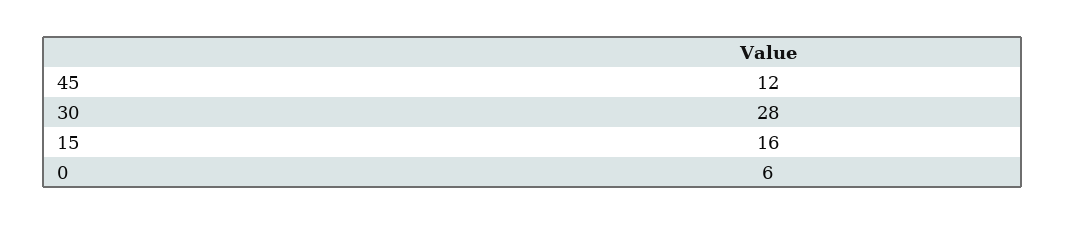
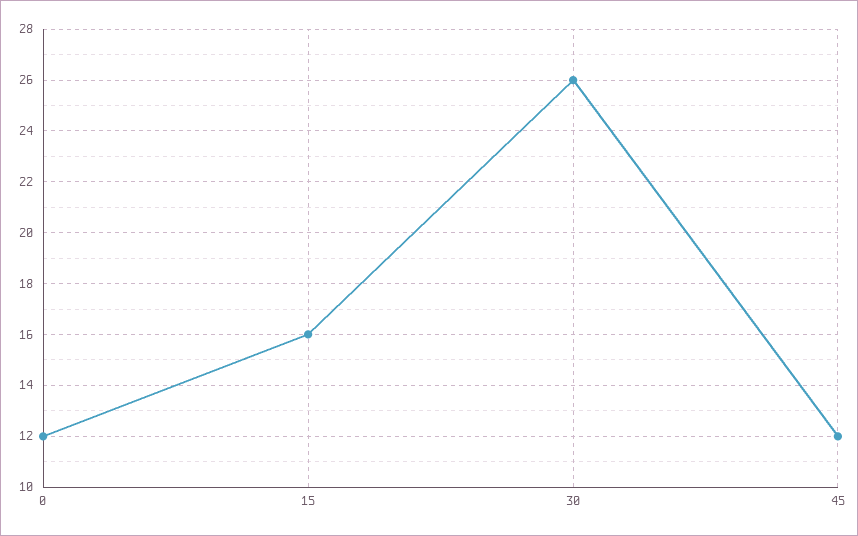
30: 28 -> 26
0: 6 -> 12

